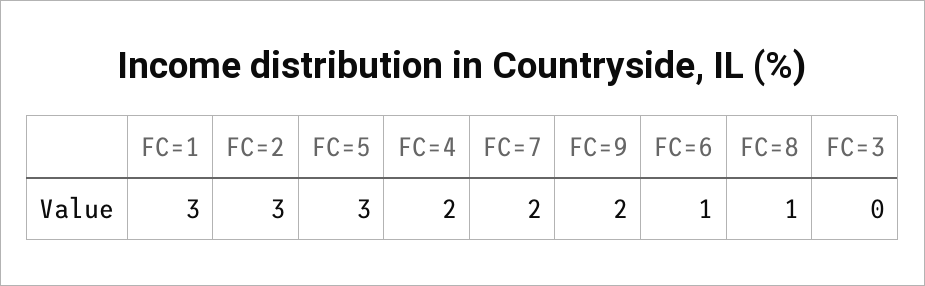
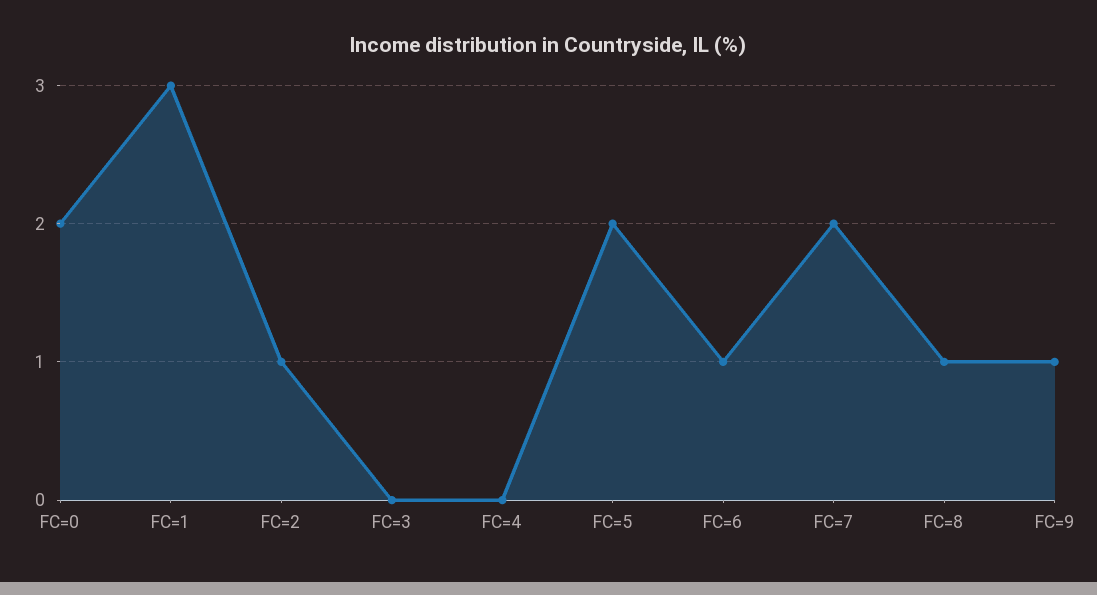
FC=2: 3 -> 1
FC=5: 3 -> 2
FC=4: 2 -> 0
FC=9: 2 -> 1
FC=0: none -> 2

